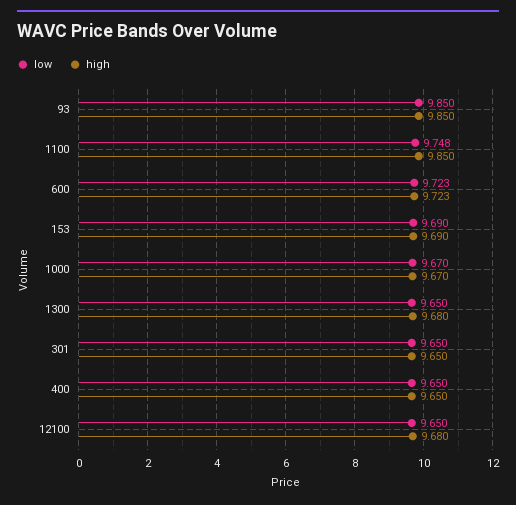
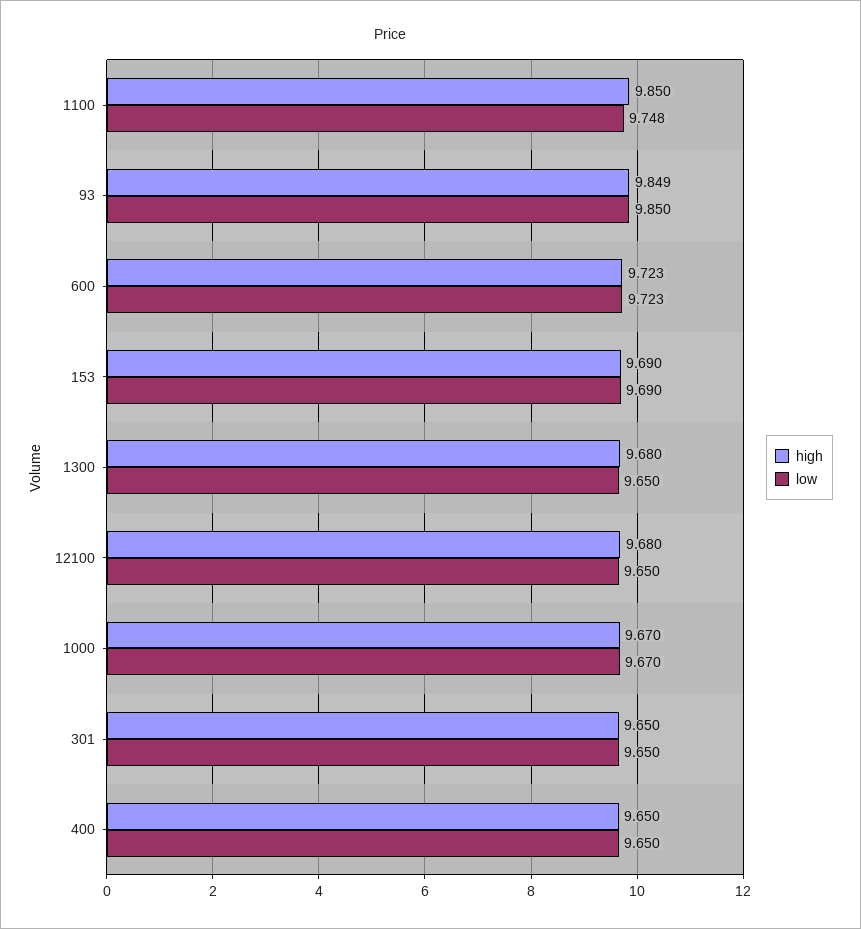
high, 93: 9.85 -> 9.849

